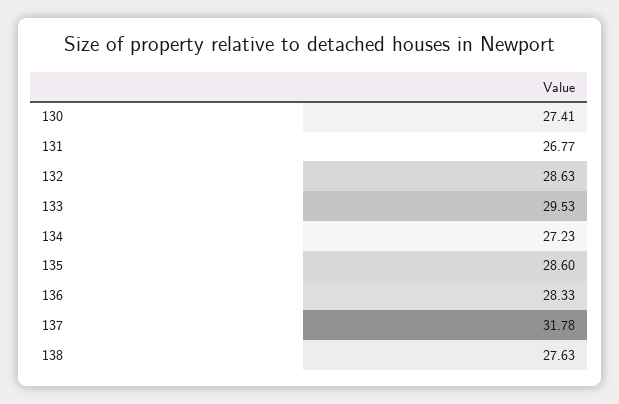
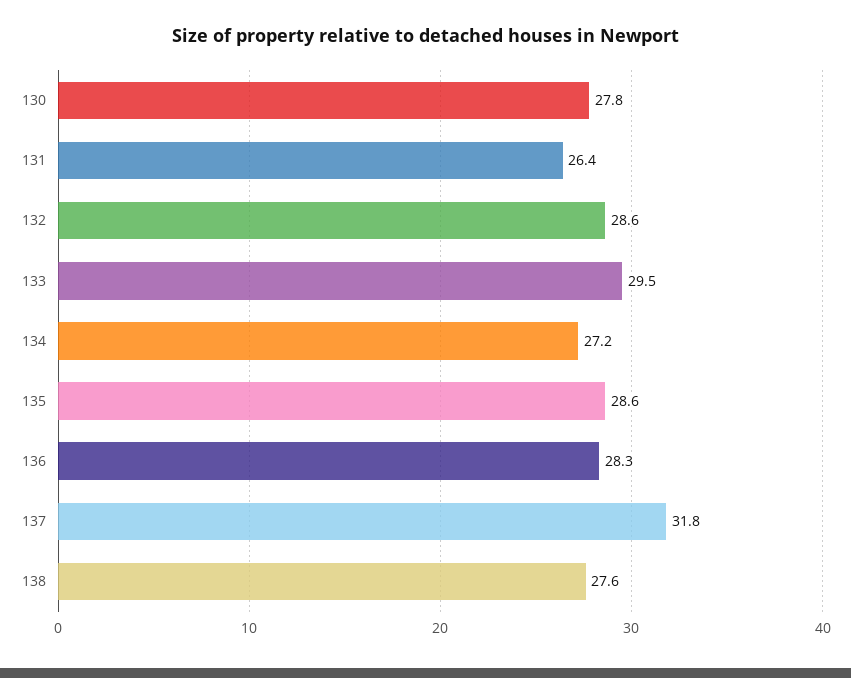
130: 27.41 -> 27.8
131: 26.77 -> 26.4

